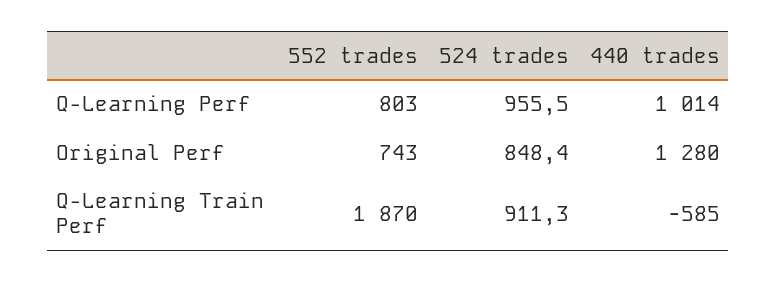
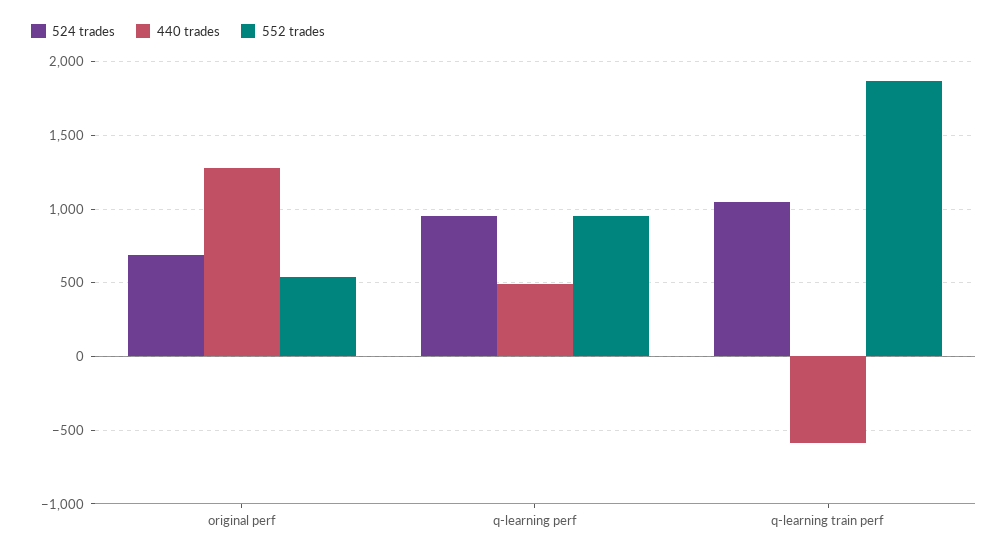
552 trades, Q-Learning Perf: 803 -> 950
440 trades, Q-Learning Perf: 1014 -> 500
552 trades, Original Perf: 743 -> 550
524 trades, Original Perf: 848.4 -> 700
524 trades, Q-Learning Train Perf: 911.3 -> 1050

